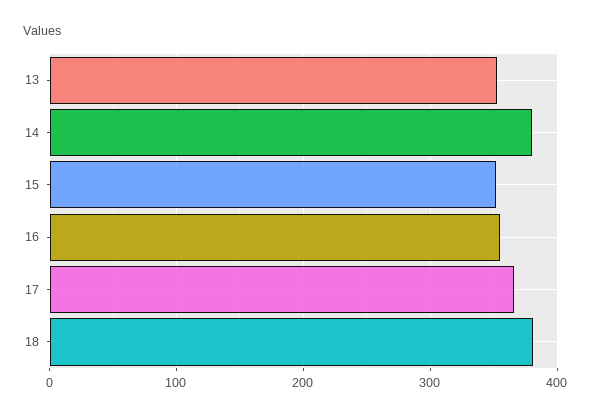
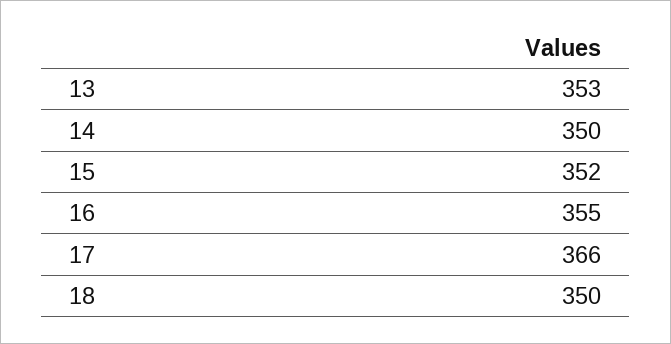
14: 380 -> 350
18: 380 -> 350

